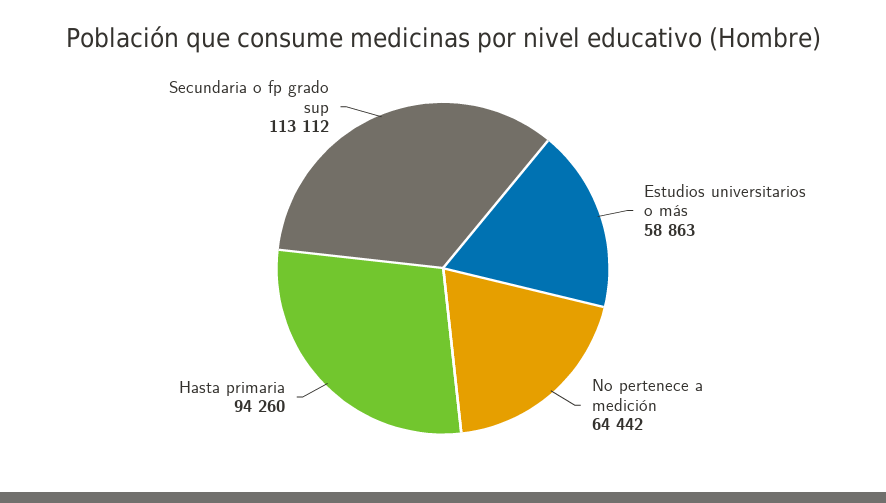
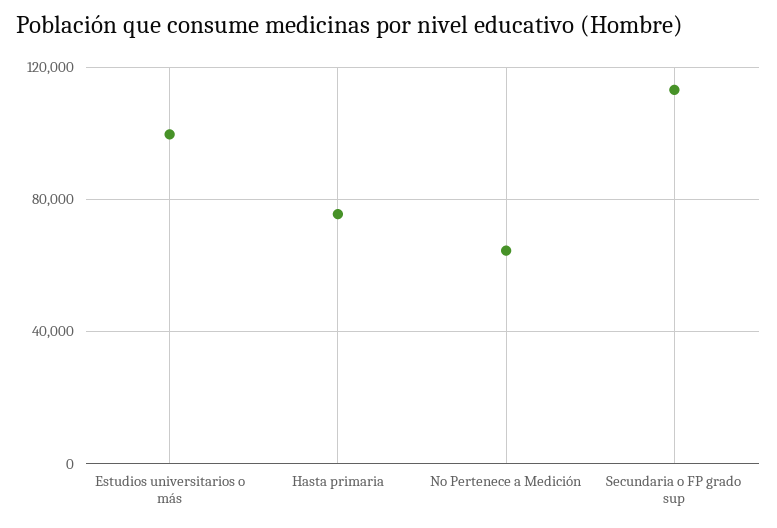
Estudios universitarios o más: 58863 -> 100000
Hasta primaria: 94260 -> 75000

